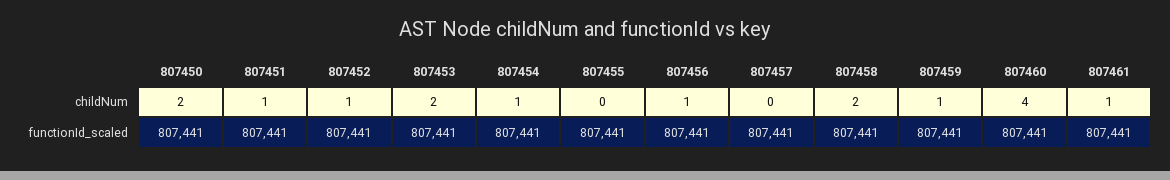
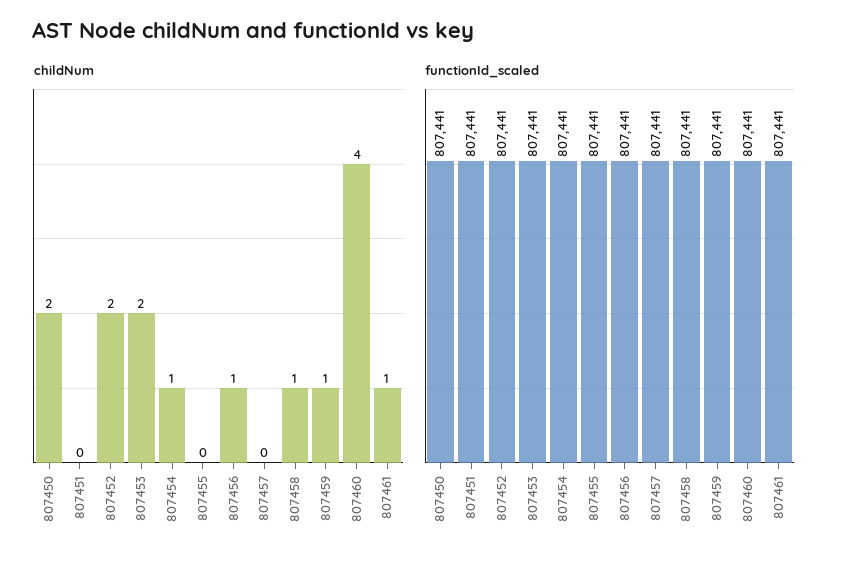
childNum, 807451: 1 -> 0
childNum, 807452: 1 -> 2
childNum, 807458: 2 -> 1

